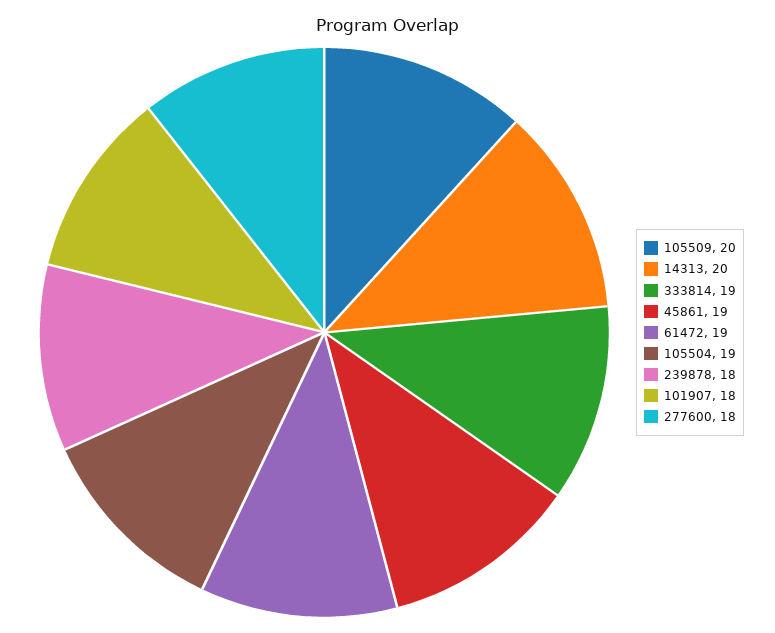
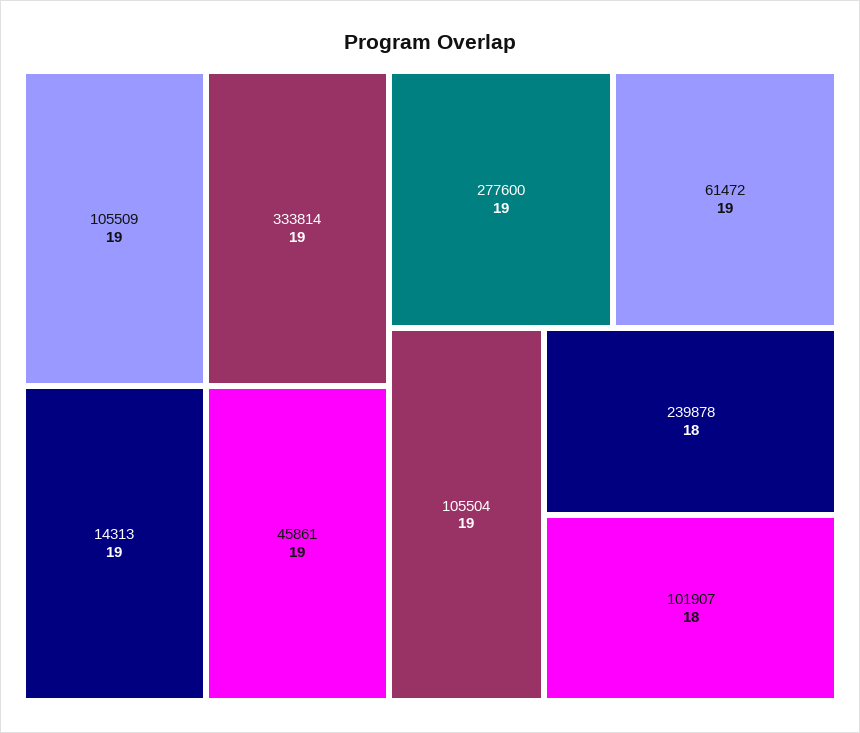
105509: 20 -> 19
14313: 20 -> 19
277600: 18 -> 19

